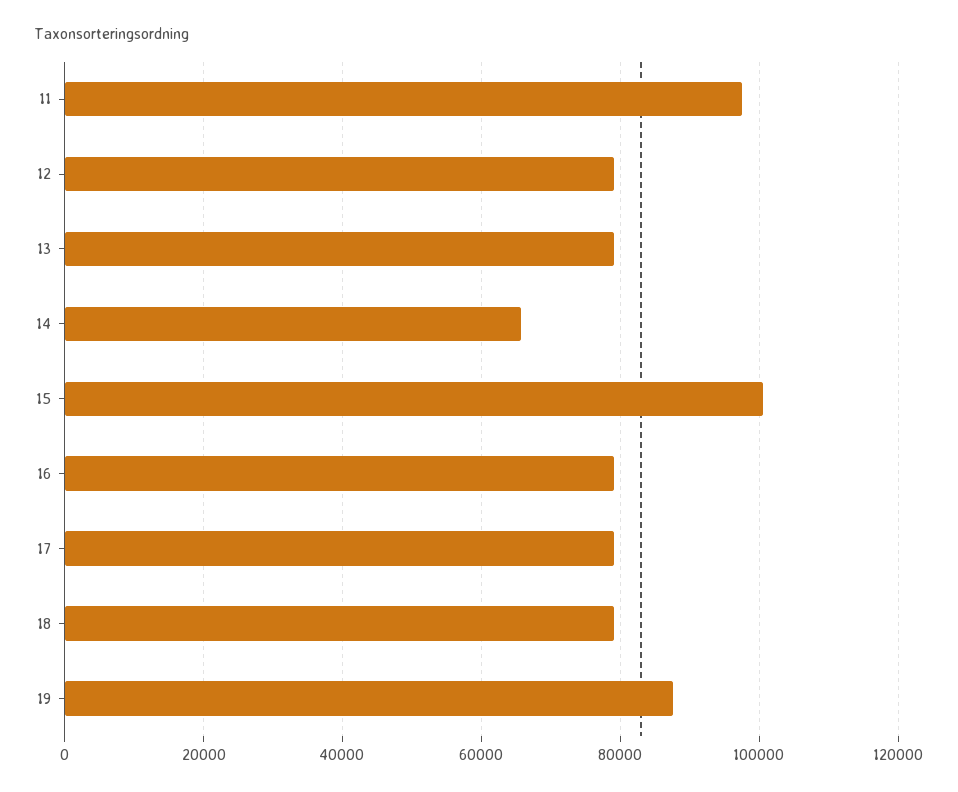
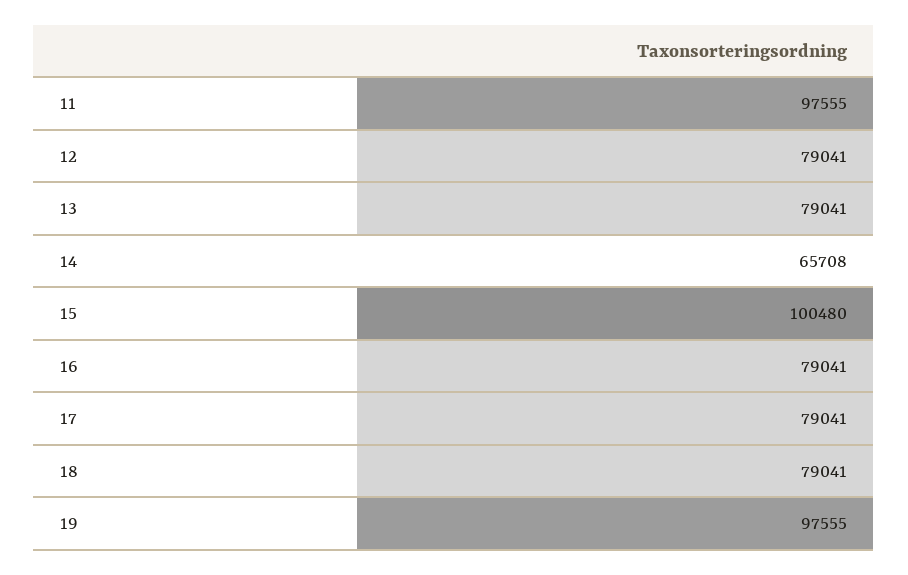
19: 88000 -> 97555

